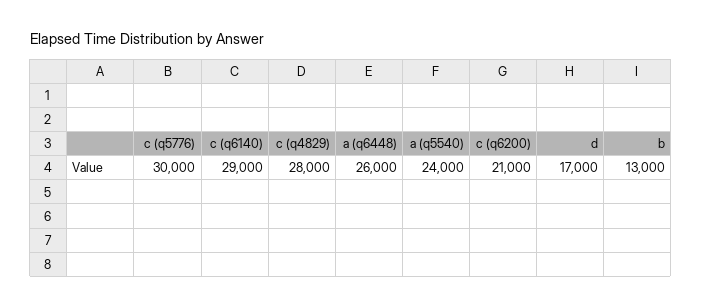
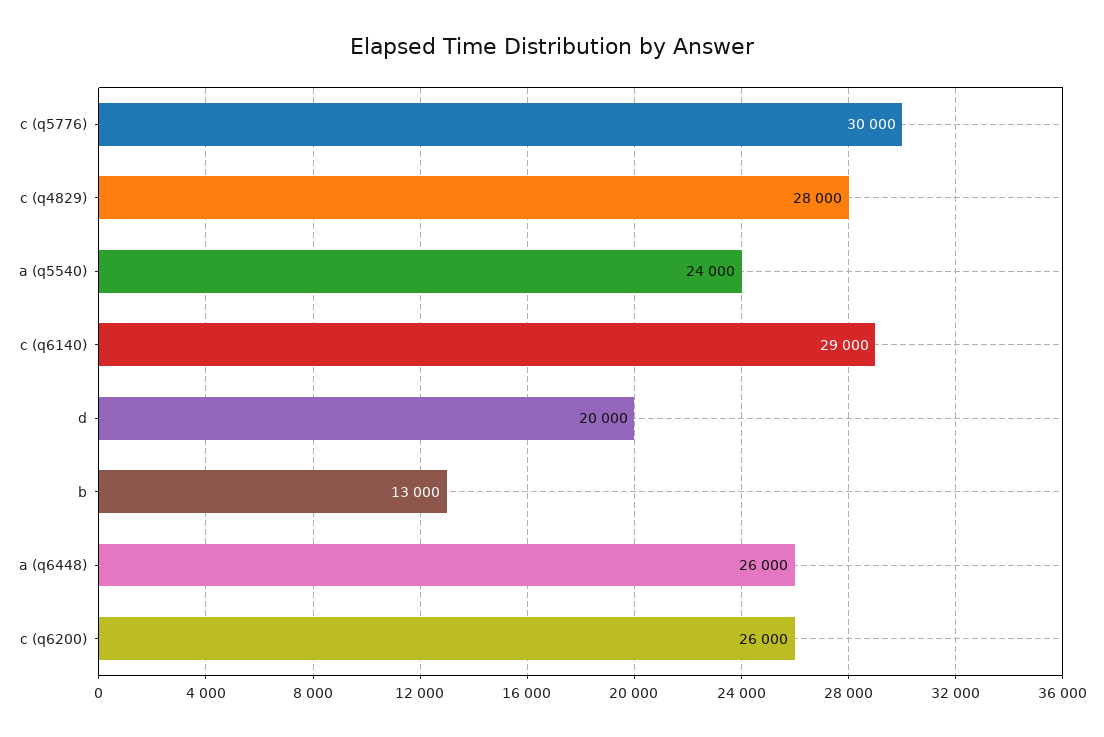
c (q6200): 21000 -> 26000
d: 17000 -> 20000

